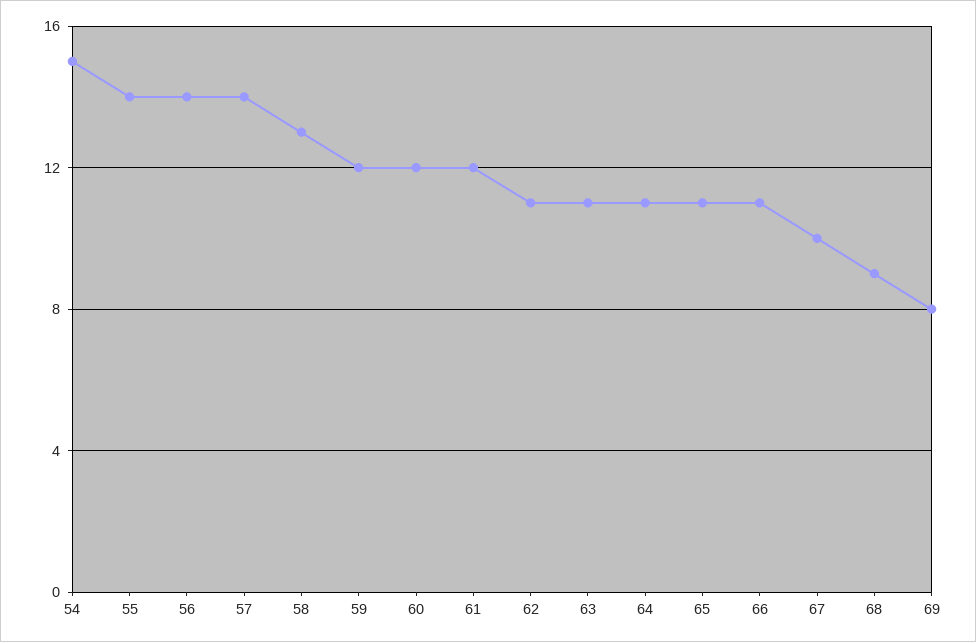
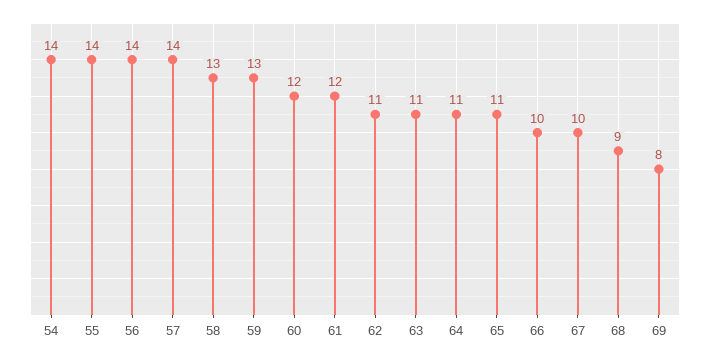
54: 15 -> 14
59: 12 -> 13
66: 11 -> 10

